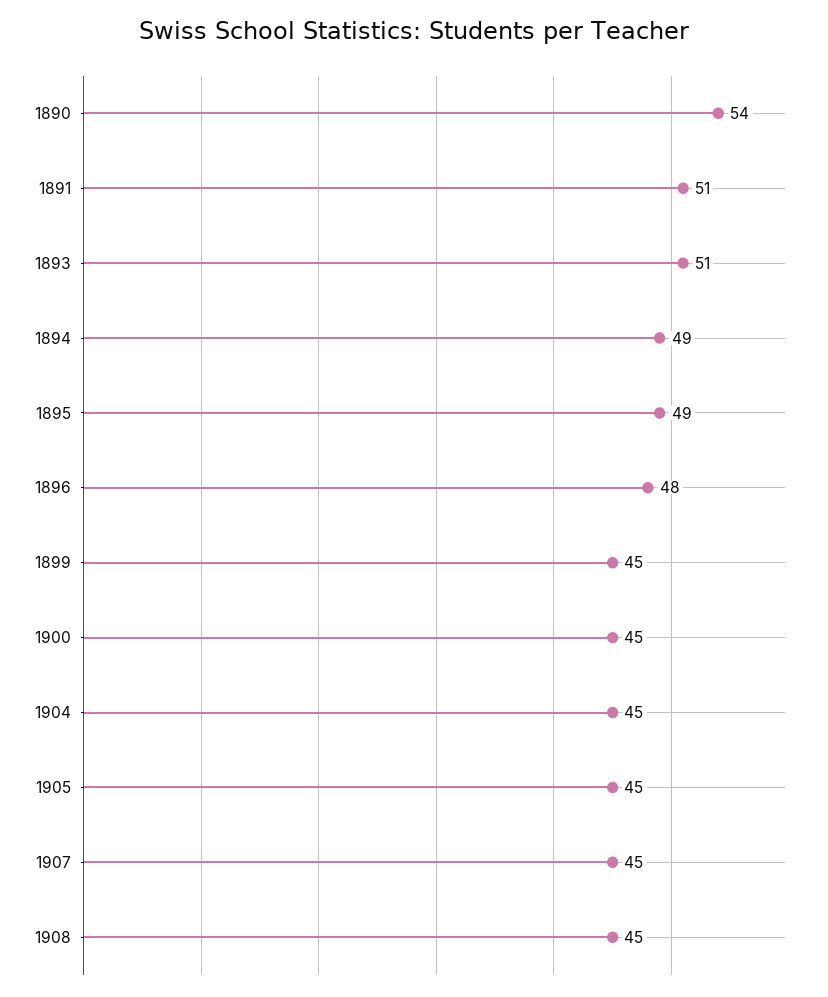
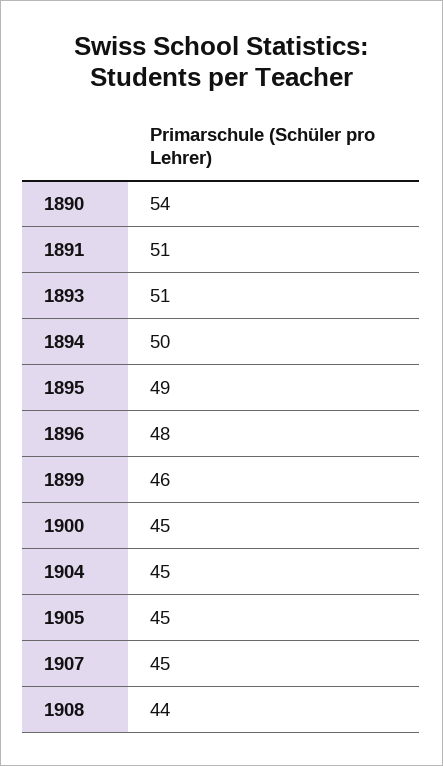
1894: 49 -> 50
1899: 45 -> 46
1908: 45 -> 44

